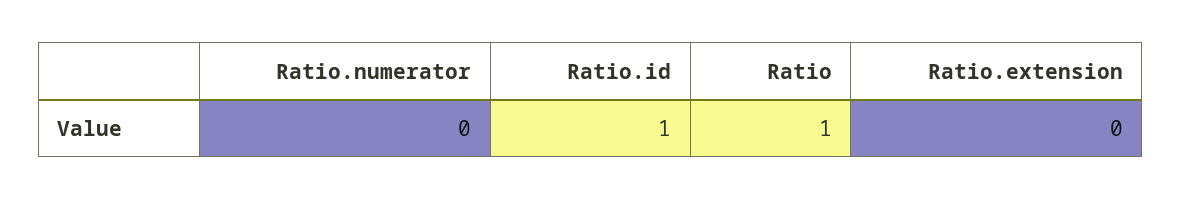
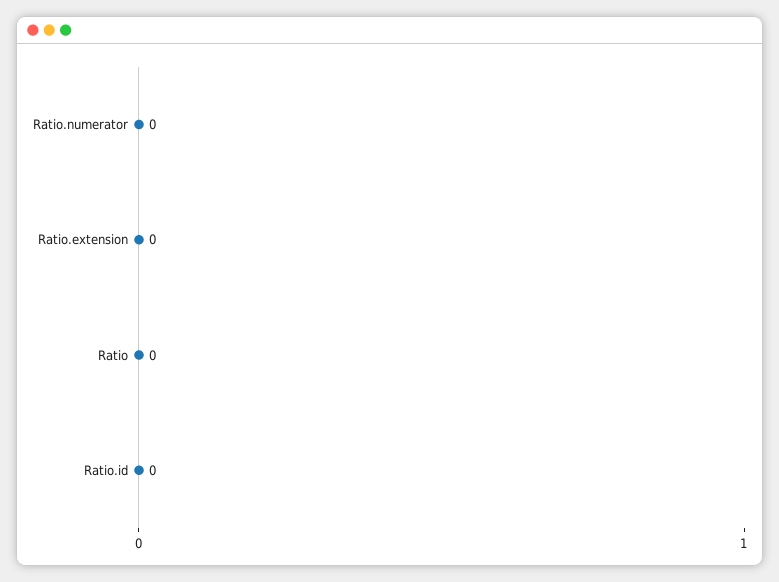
Ratio.id: 1 -> 0
Ratio: 1 -> 0

